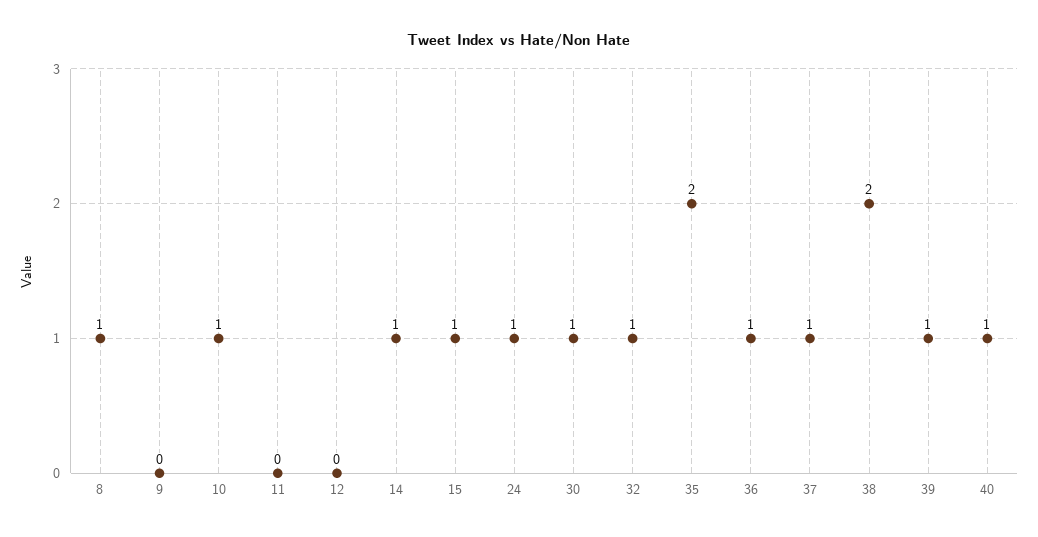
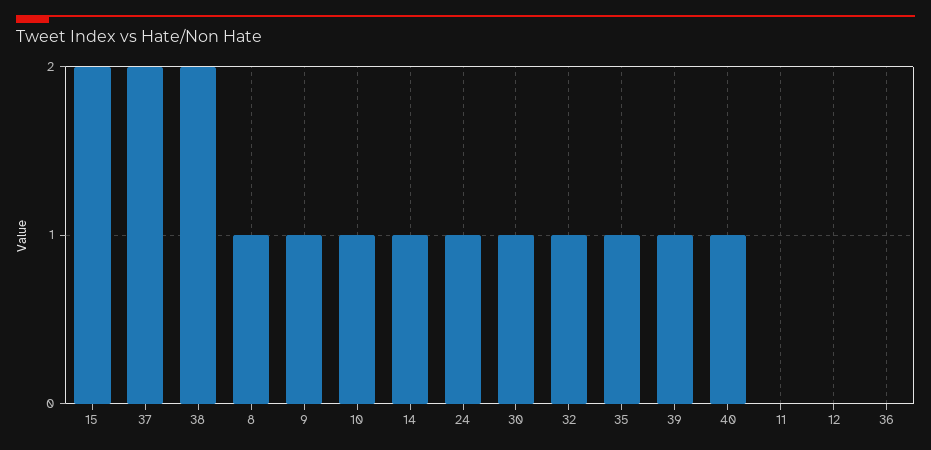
9: 0 -> 1
15: 1 -> 2
35: 2 -> 1
36: 1 -> 0
37: 1 -> 2

